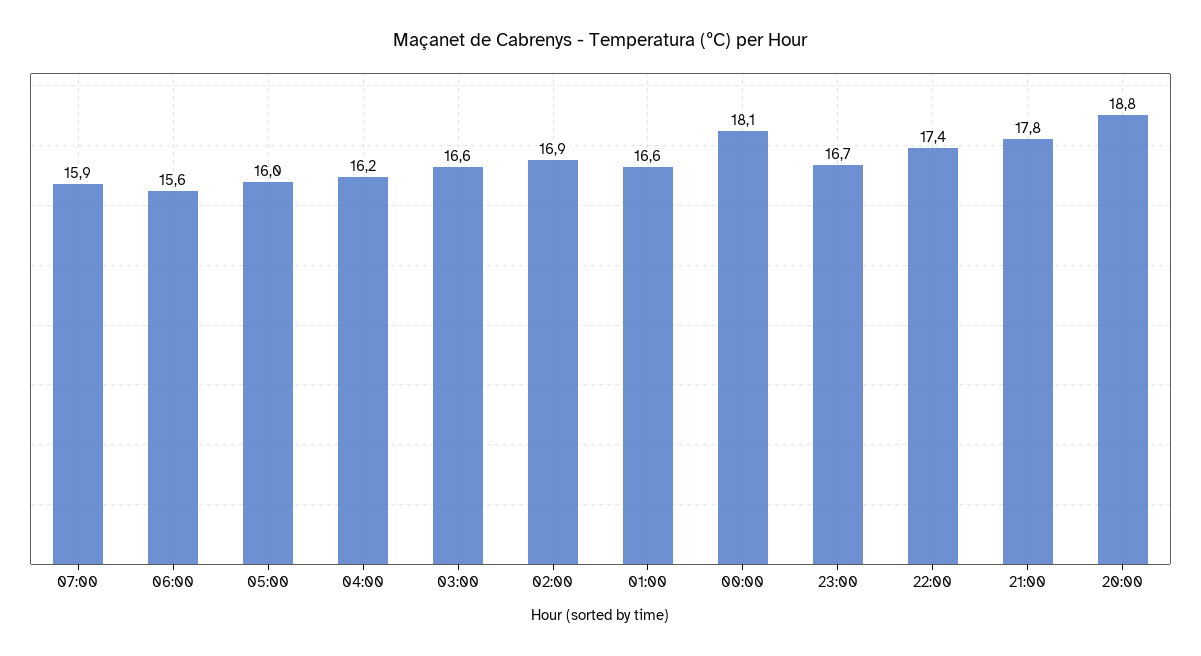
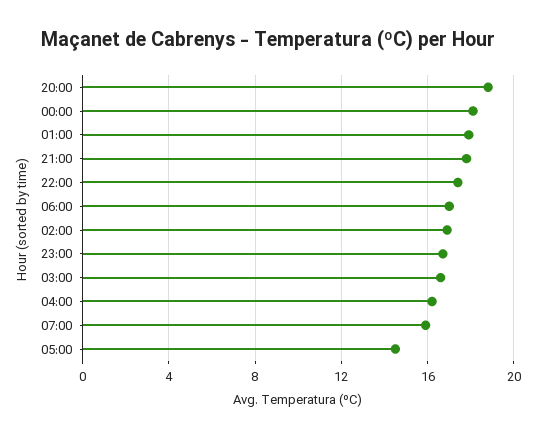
06:00: 15.6 -> 17
05:00: 16 -> 14.5
01:00: 16.6 -> 18

